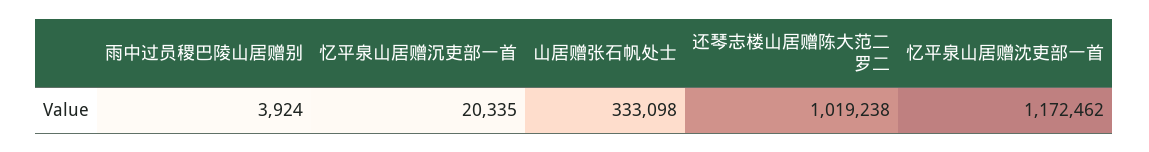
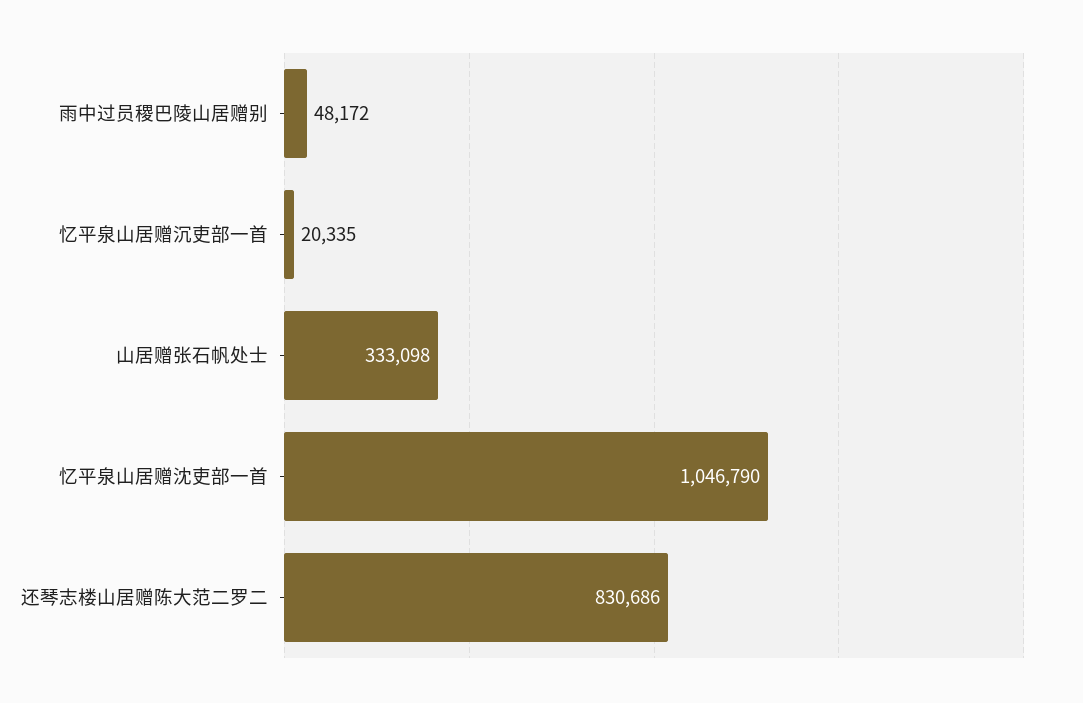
雨中过员稷巴陵山居赠别: 3924 -> 48172
还琴志楼山居赠陈大范二罗二: 1019238 -> 830686
忆平泉山居赠沈吏部一首: 1172462 -> 1046790

